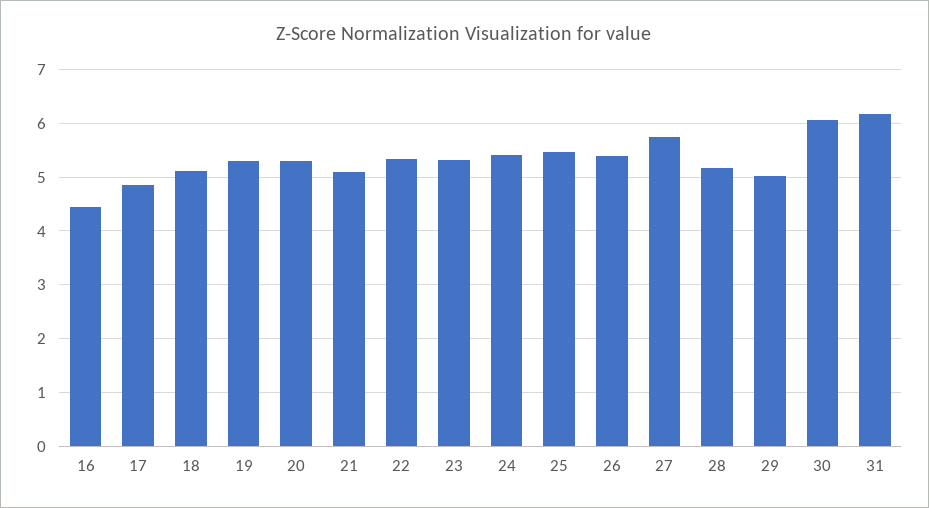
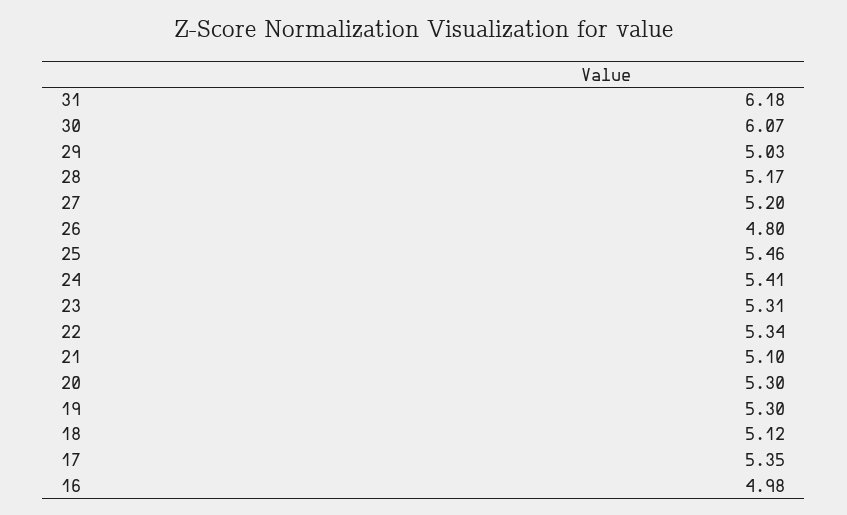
16: 4.4 -> 4.98
17: 4.8 -> 5.35
26: 5.4 -> 4.8
27: 5.8 -> 5.2

